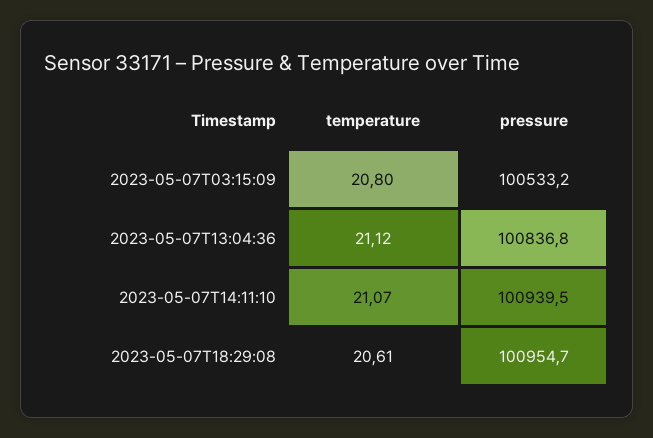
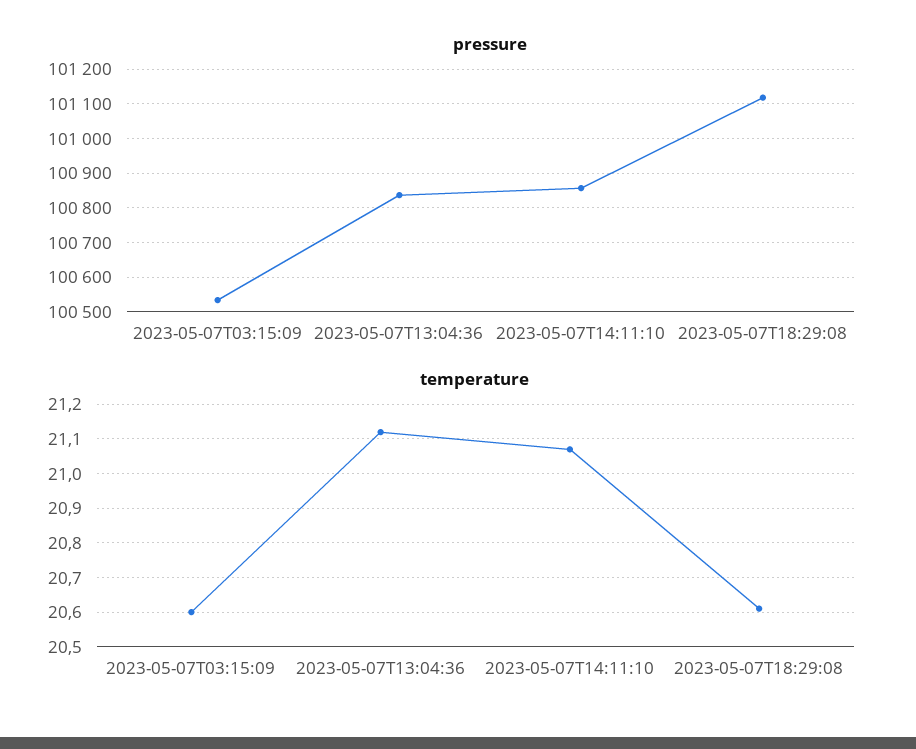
temperature, 2023-05-07T03:15:09: 20.8 -> 20.6
pressure, 2023-05-07T14:11:10: 100939.5 -> 100860
pressure, 2023-05-07T18:29:08: 100954.7 -> 101120

